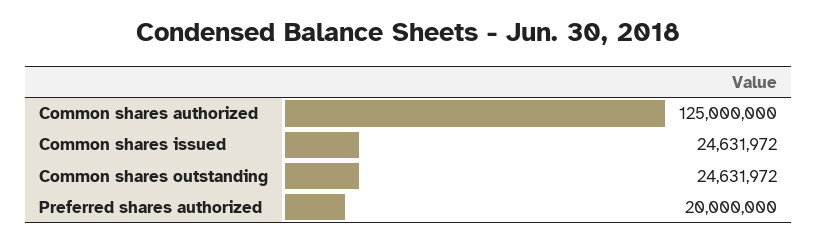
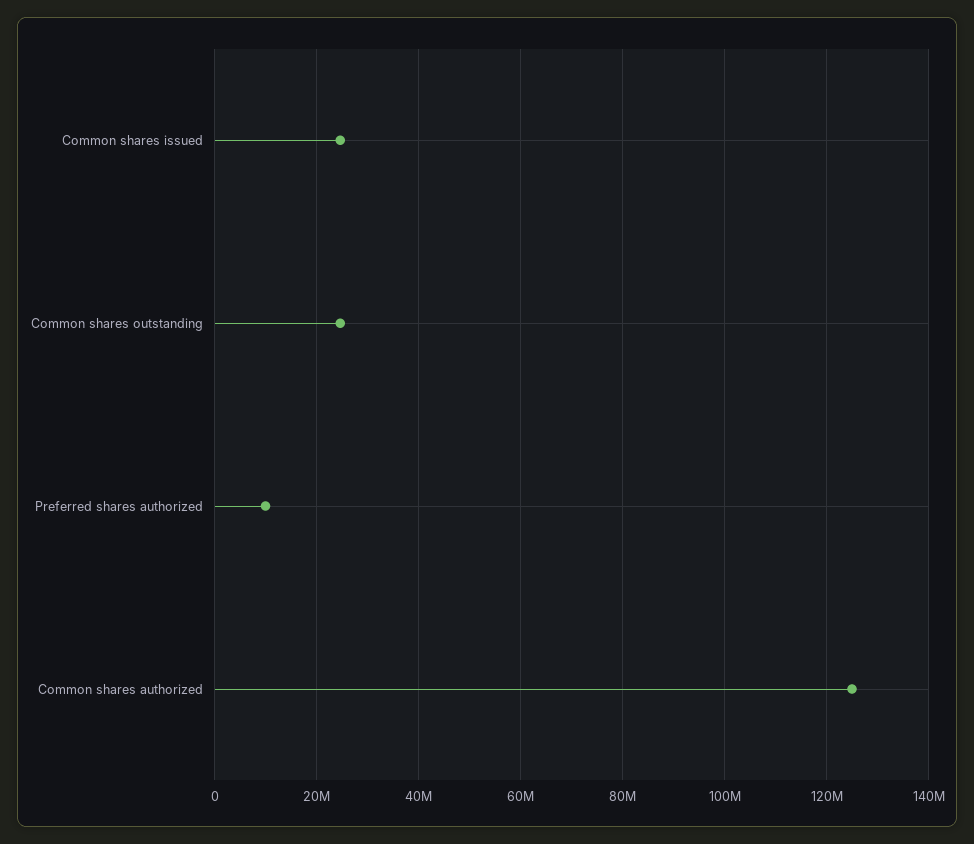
Preferred shares authorized: 20000000 -> 10000000

